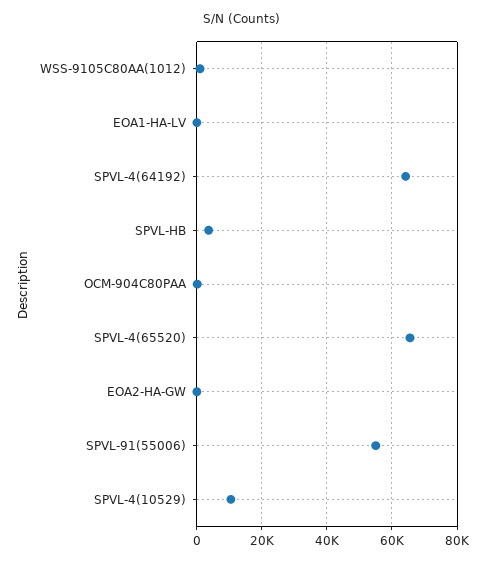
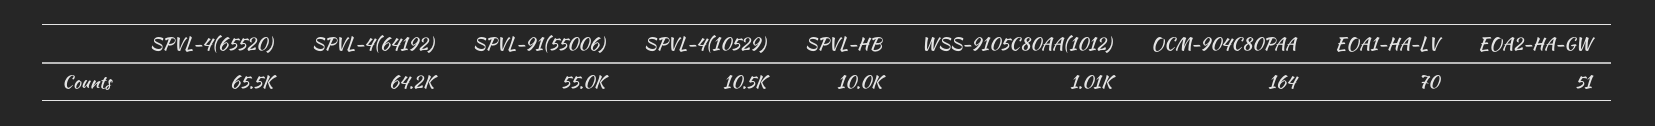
SPVL-HB: 4000 -> 10000

